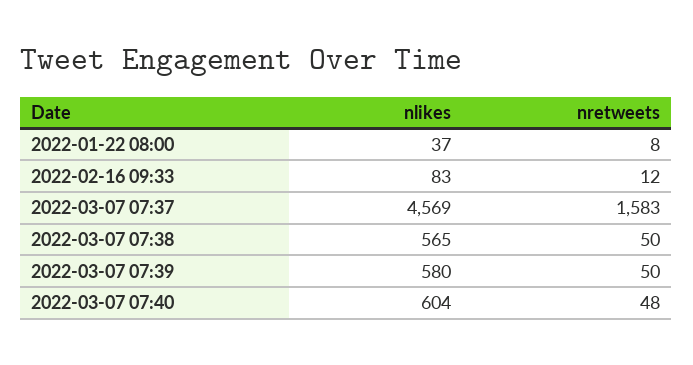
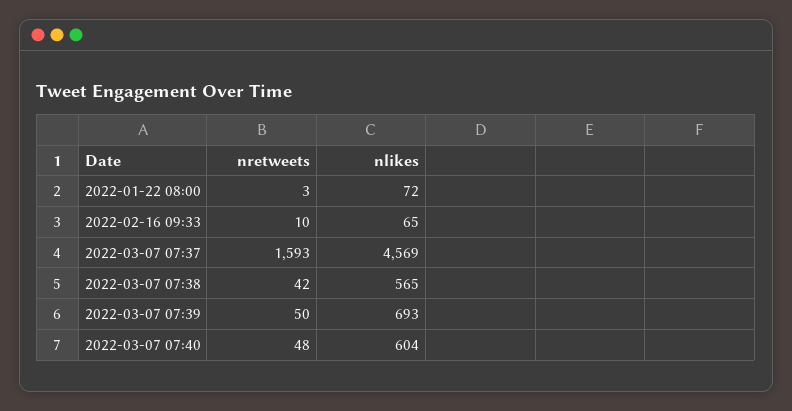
nlikes, 2022-01-22 08:00: 37 -> 72
nretweets, 2022-01-22 08:00: 8 -> 3
nlikes, 2022-02-16 09:33: 83 -> 65
nretweets, 2022-02-16 09:33: 12 -> 10
nretweets, 2022-03-07 07:37: 1583 -> 1593
nretweets, 2022-03-07 07:38: 50 -> 42
nlikes, 2022-03-07 07:39: 580 -> 693

